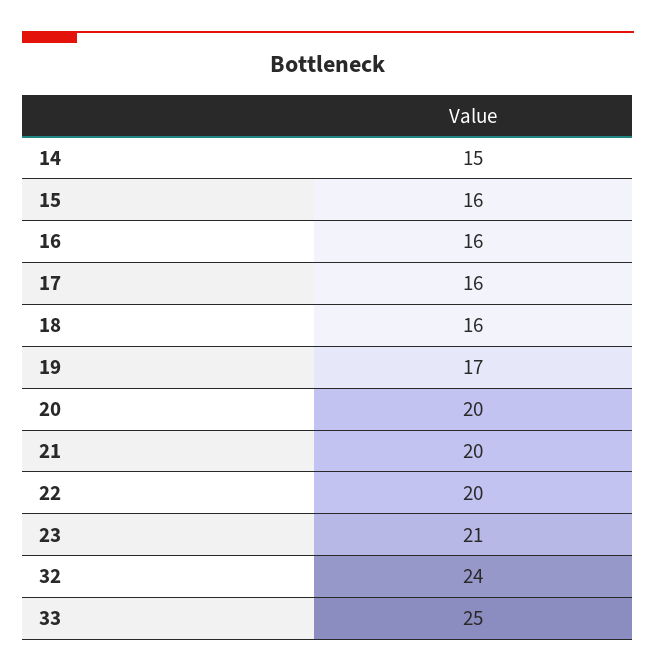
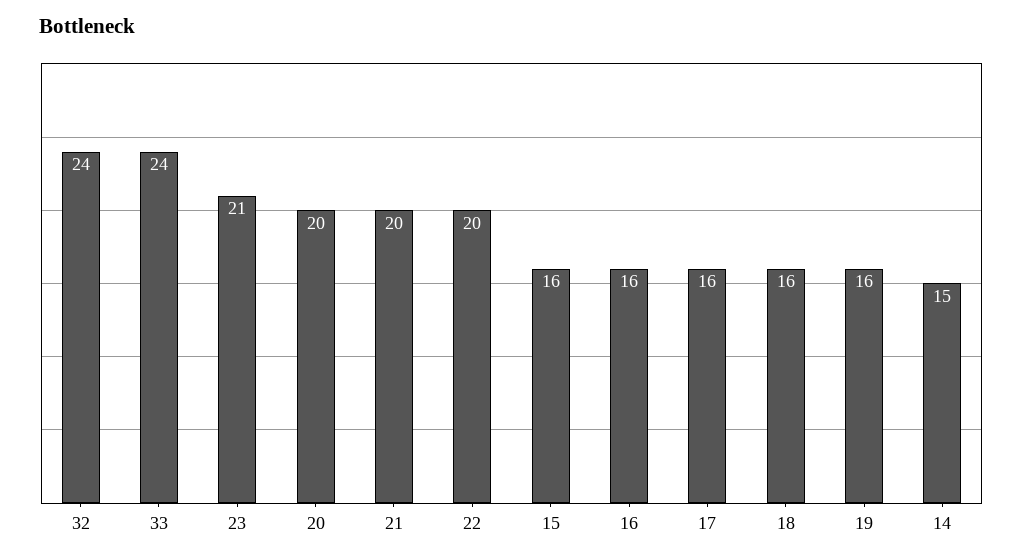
19: 17 -> 16
33: 25 -> 24

